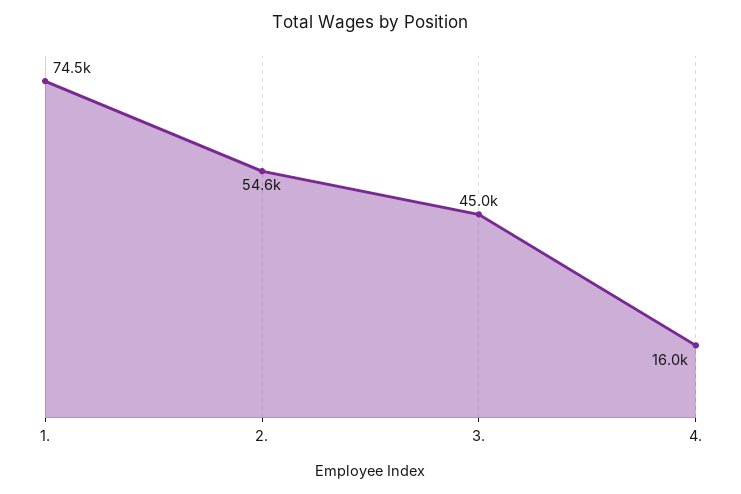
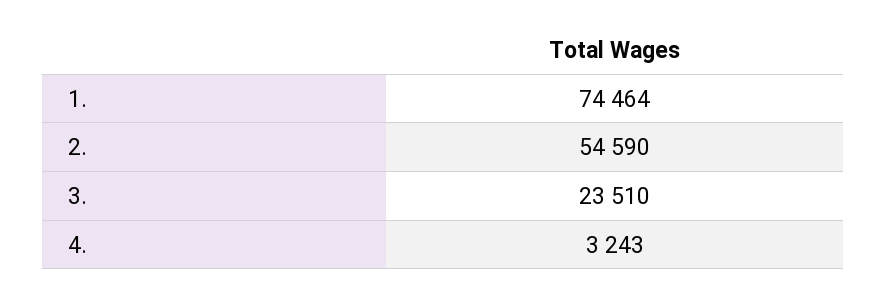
3.: 45000 -> 23510
4.: 16000 -> 3243

